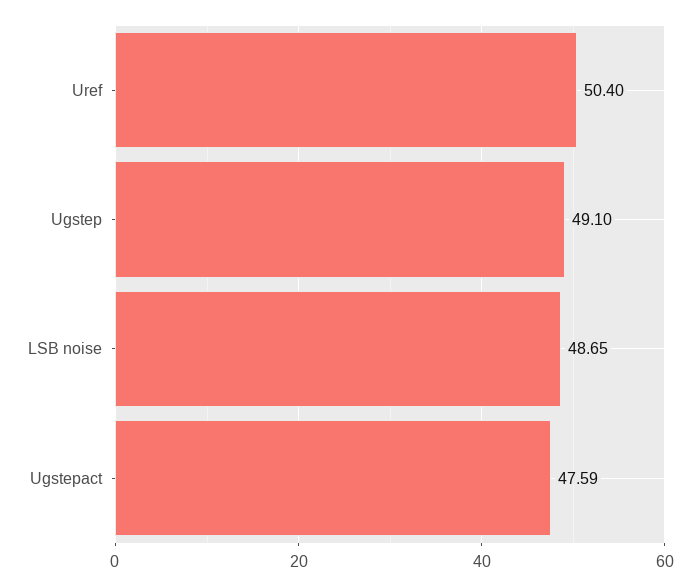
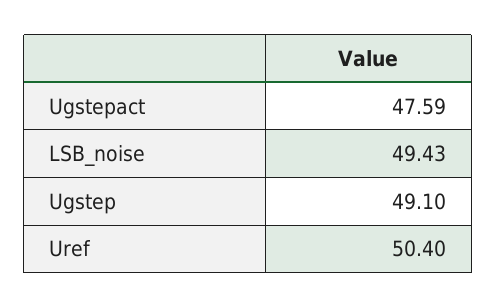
LSB noise: 48.65 -> 49.43

